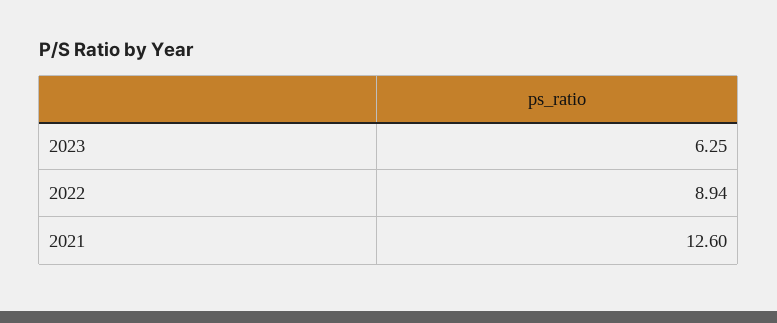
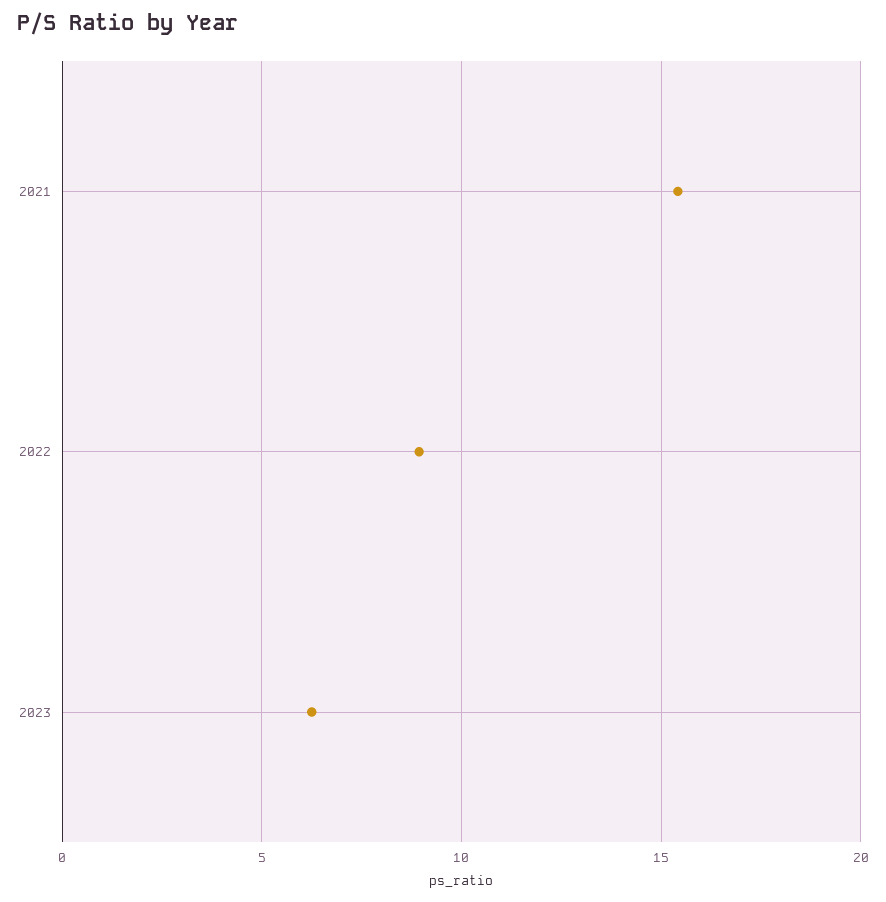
2021: 12.6 -> 15.5

